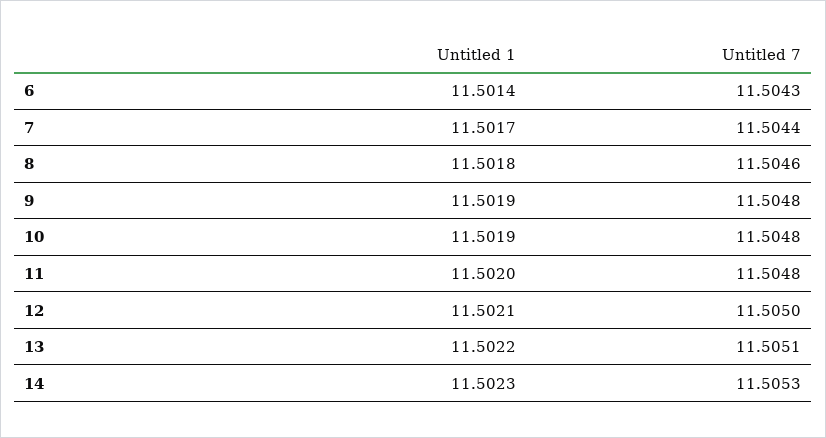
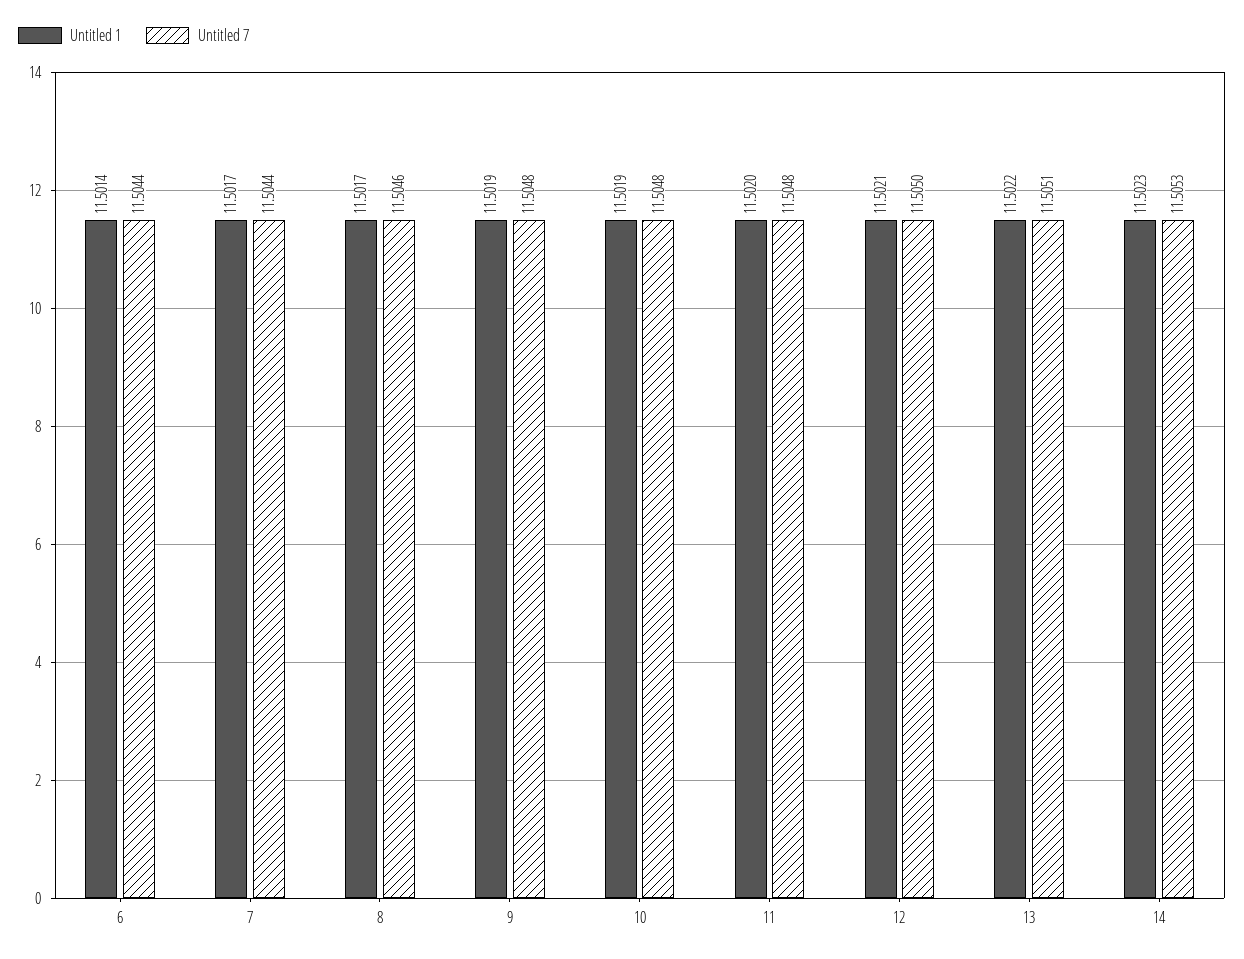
Untitled 7, 6: 11.5043 -> 11.5044
Untitled 1, 8: 11.5018 -> 11.5017

